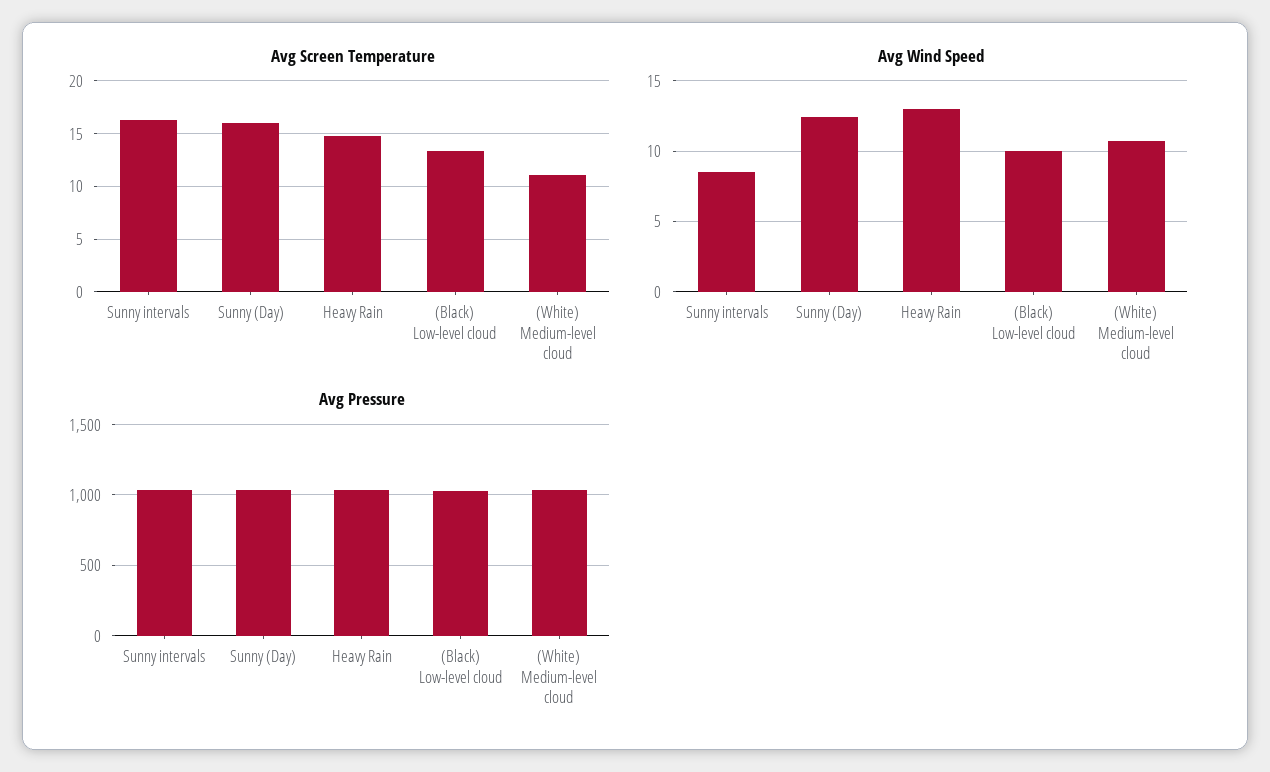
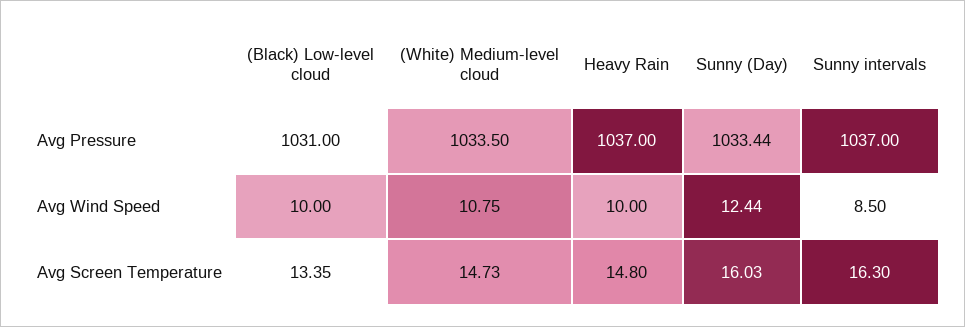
Avg Screen Temperature, (White) Medium-level cloud: 11 -> 14.73
Avg Wind Speed, Heavy Rain: 13 -> 10

